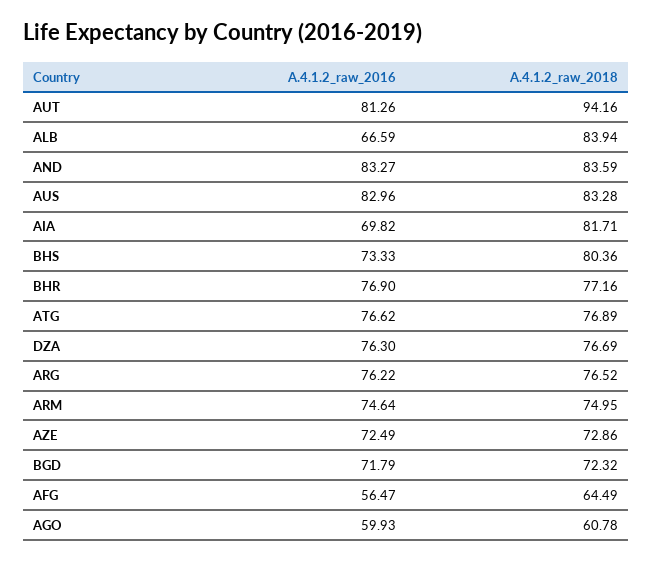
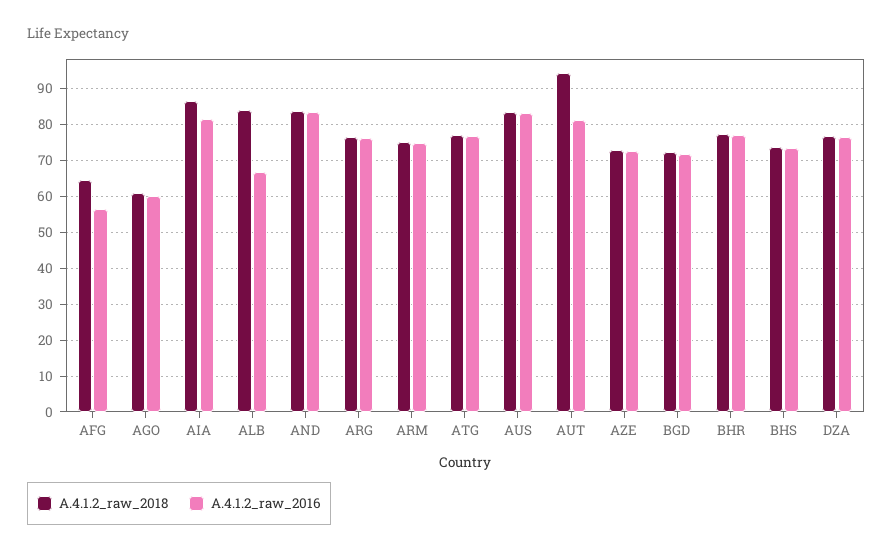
A.4.1.2_raw_2016, AIA: 69.82 -> 82
A.4.1.2_raw_2018, AIA: 81.71 -> 86
A.4.1.2_raw_2018, BHS: 80.36 -> 74

